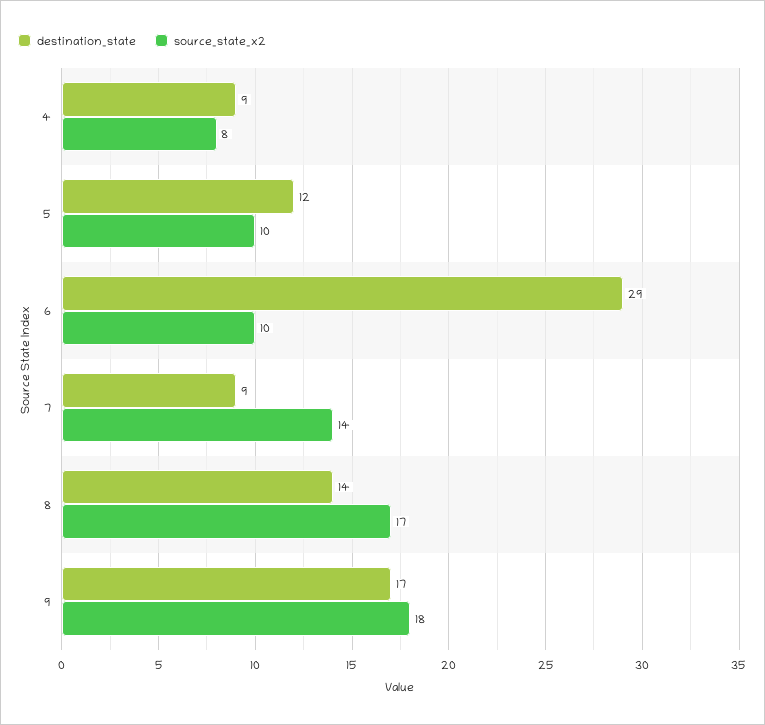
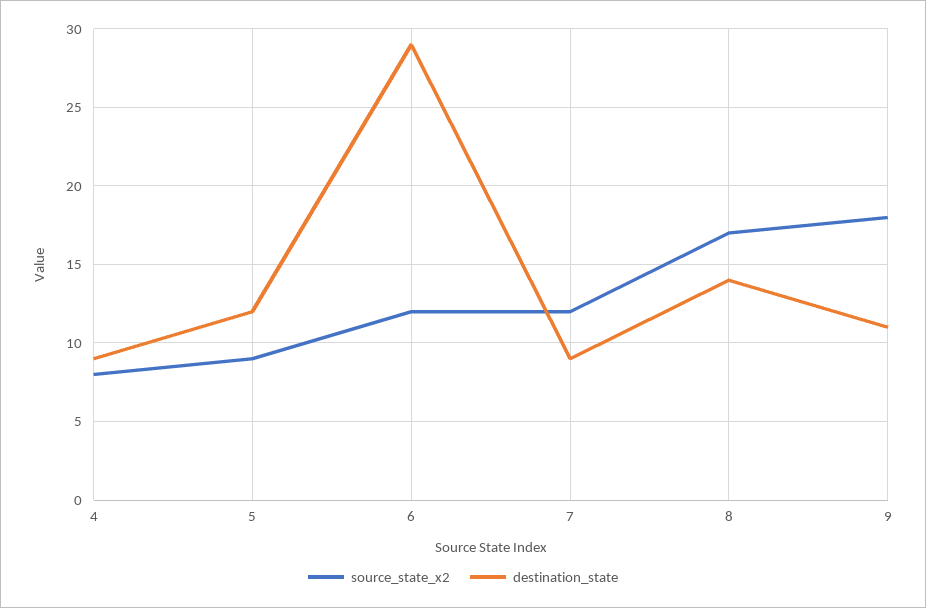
source_state_x2, 5: 10 -> 9
source_state_x2, 6: 10 -> 12
source_state_x2, 7: 14 -> 12
destination_state, 9: 17 -> 11

